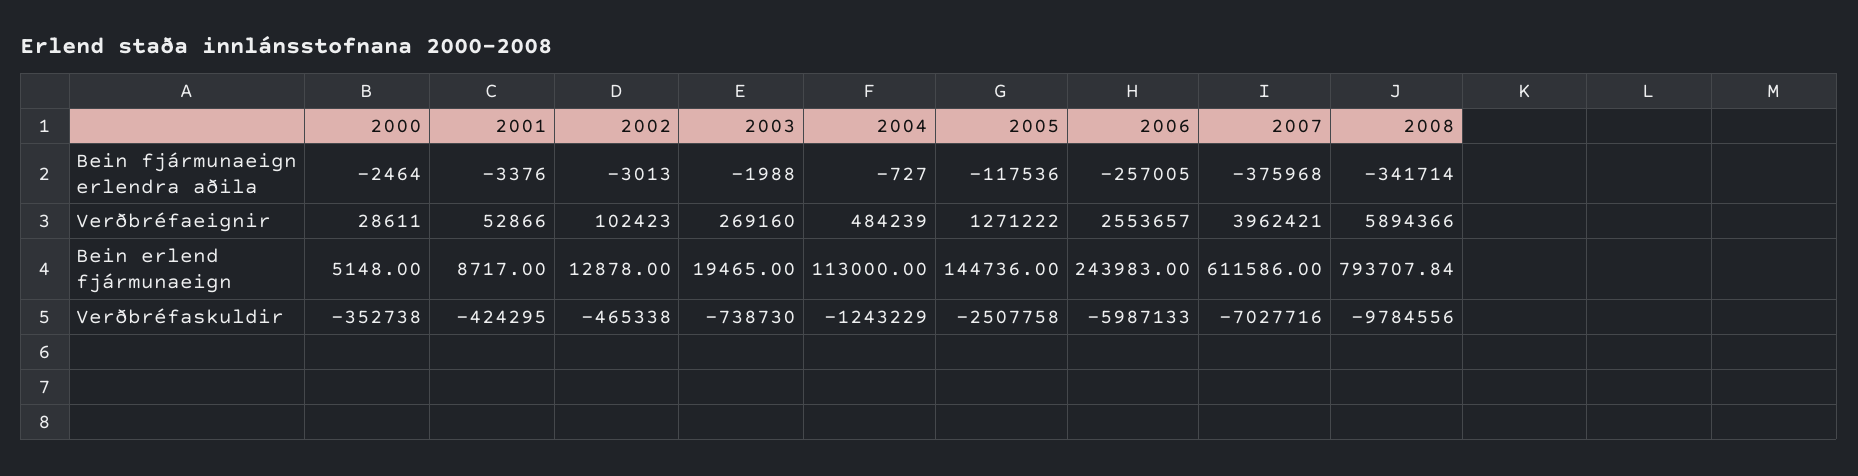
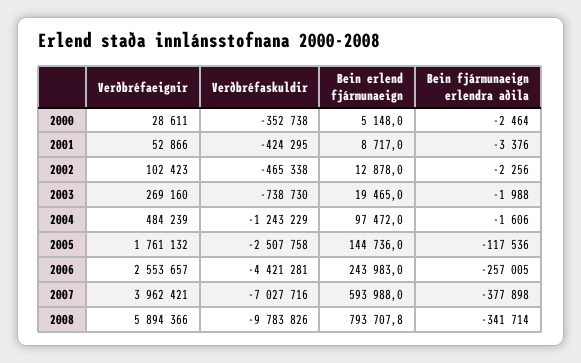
2002, Bein fjármunaeign erlendra aðila: -3013 -> -2256
2004, Bein fjármunaeign erlendra aðila: -727 -> -1606
2007, Bein fjármunaeign erlendra aðila: -375968 -> -377898
2005, Verðbréfaeignir: 1271222 -> 1761132
2004, Bein erlend fjármunaeign: 113000 -> 97472
2007, Bein erlend fjármunaeign: 611586 -> 593988
2006, Verðbréfaskuldir: -5987133 -> -4421281
2008, Verðbréfaskuldir: -9784556 -> -9783826

